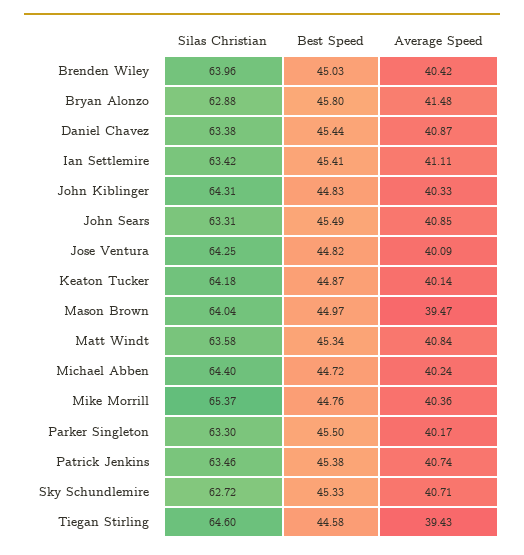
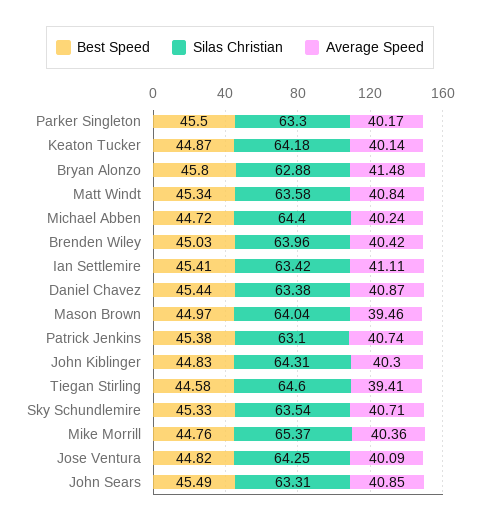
Average Speed, John Kiblinger: 40.33 -> 40.3
Average Speed, Mason Brown: 39.47 -> 39.46
Silas Christian, Patrick Jenkins: 63.46 -> 63.1
Silas Christian, Sky Schundlemire: 62.72 -> 63.54
Average Speed, Tiegan Stirling: 39.43 -> 39.41

